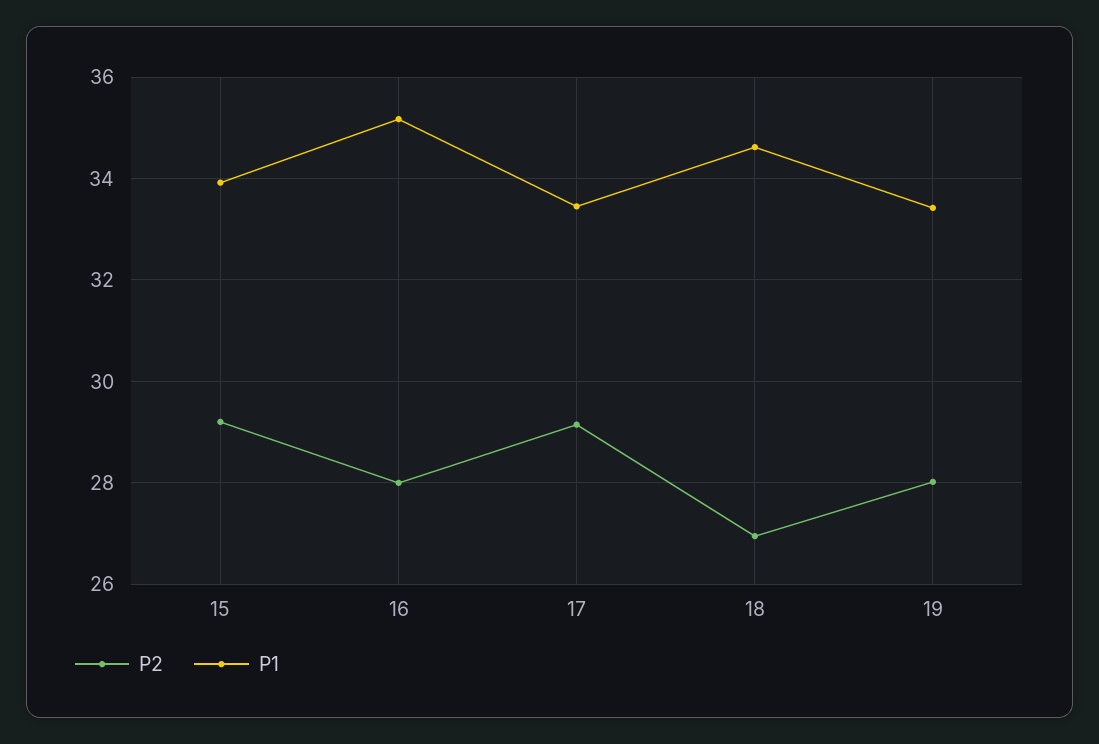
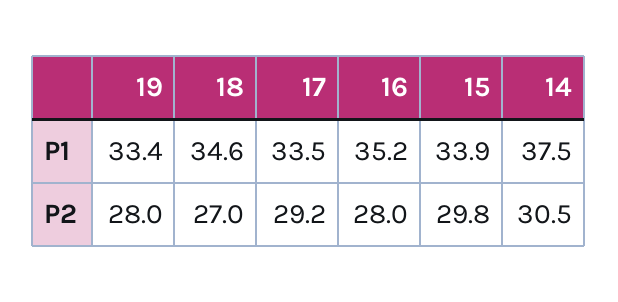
P2, 15: 29.2 -> 29.8
P1, 14: none -> 37.5
P2, 14: none -> 30.5

